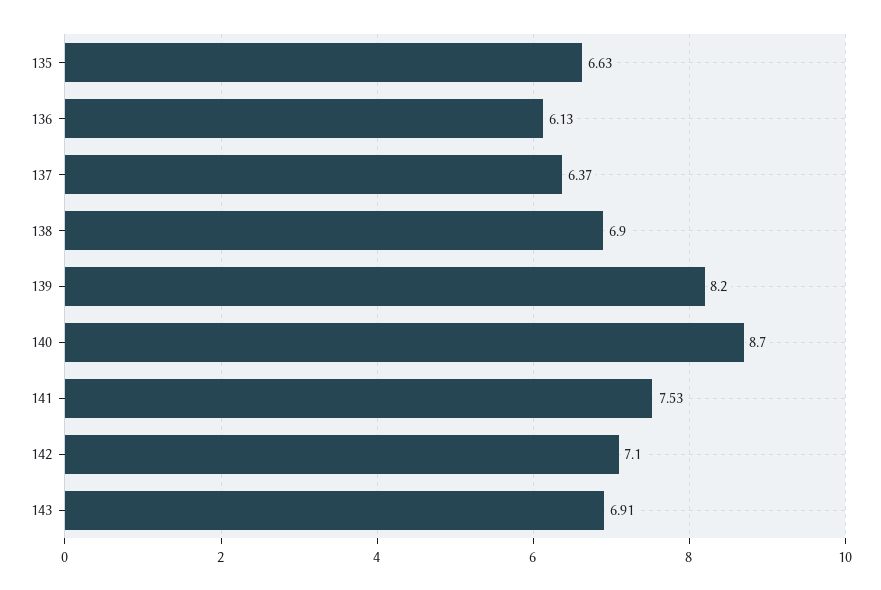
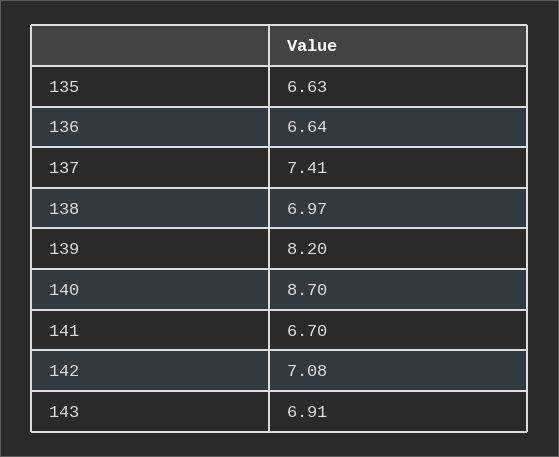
136: 6.13 -> 6.64
137: 6.37 -> 7.41
138: 6.9 -> 6.97
141: 7.53 -> 6.7
142: 7.1 -> 7.08

